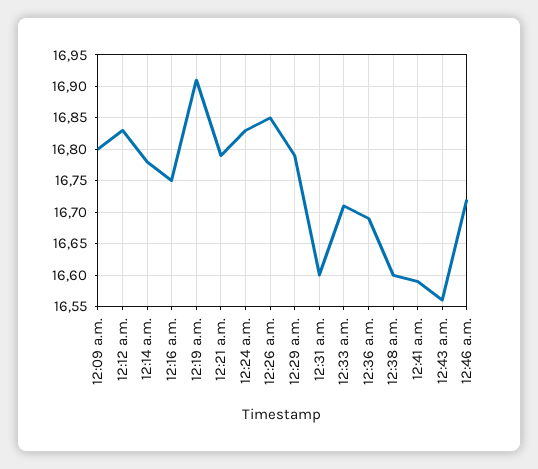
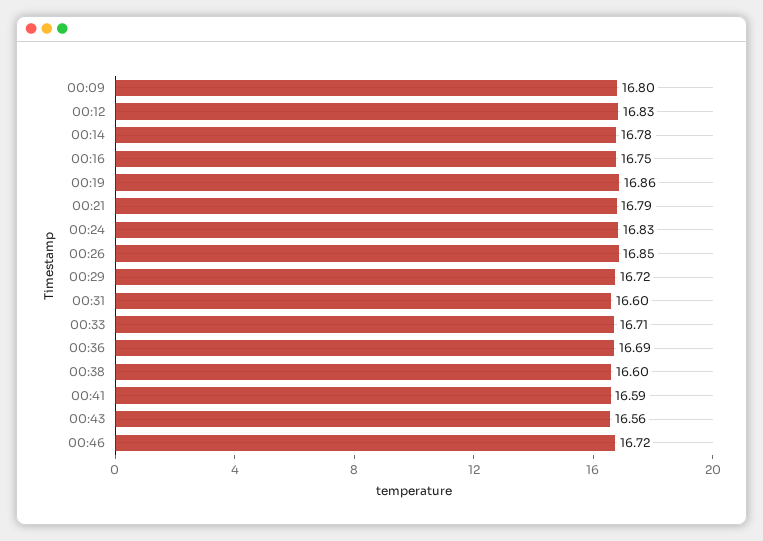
12:19 a.m.: 16.91 -> 16.86
12:29 a.m.: 16.79 -> 16.72

